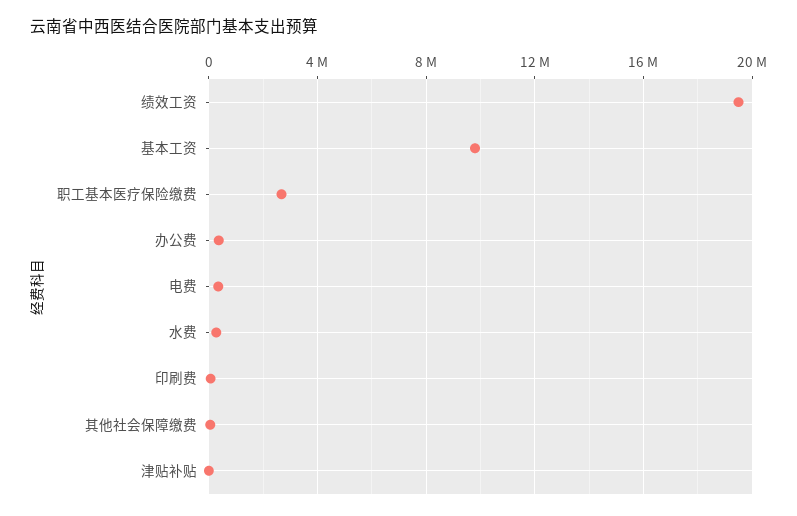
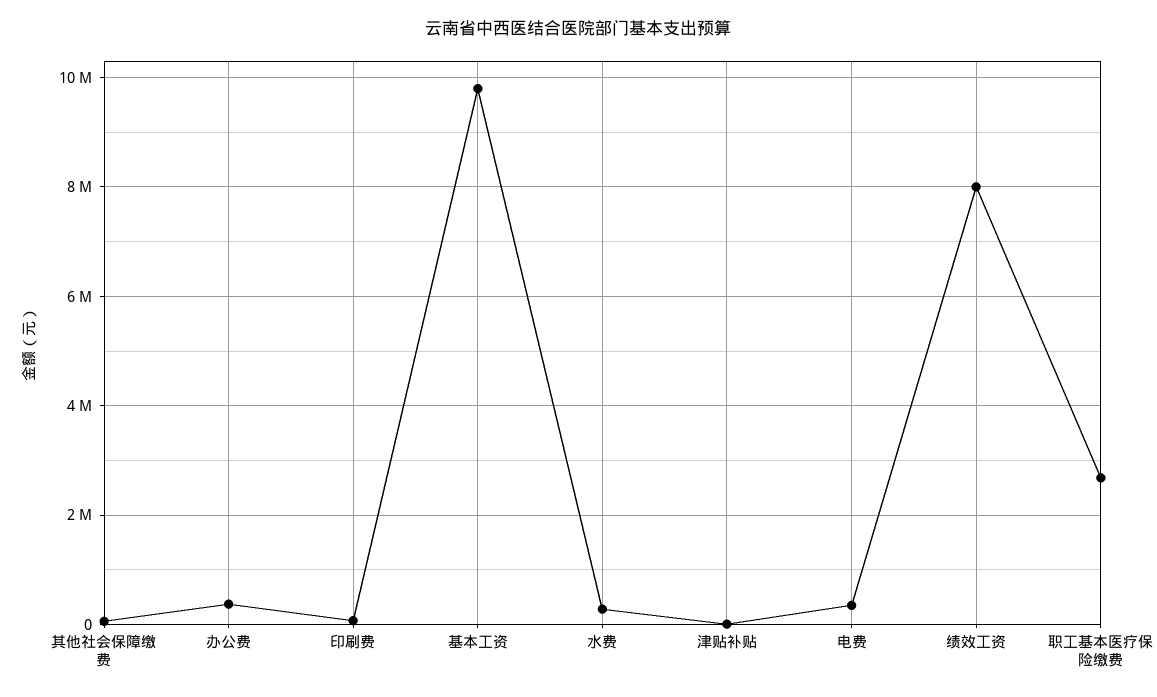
绩效工资: 19500000 -> 8000000

